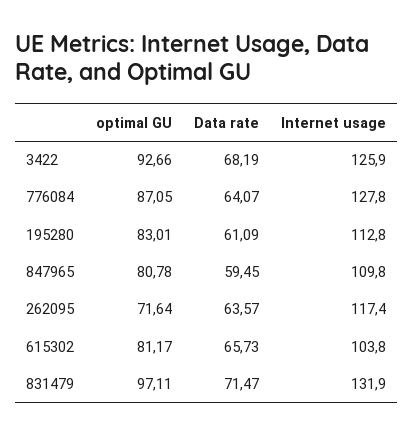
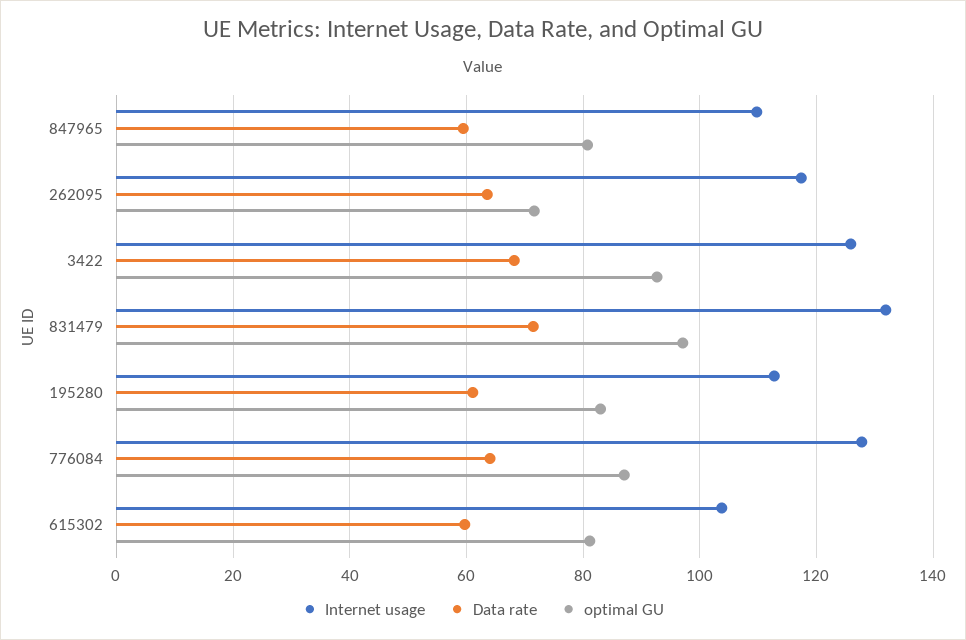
Data rate, 615302: 65.73 -> 60

